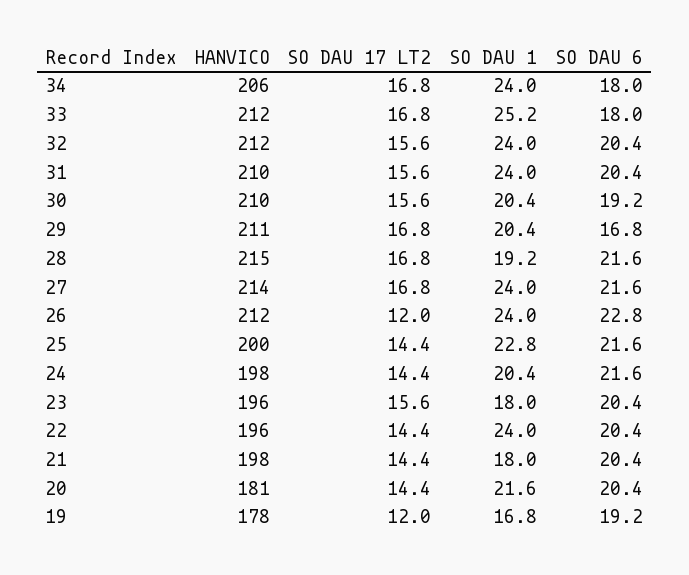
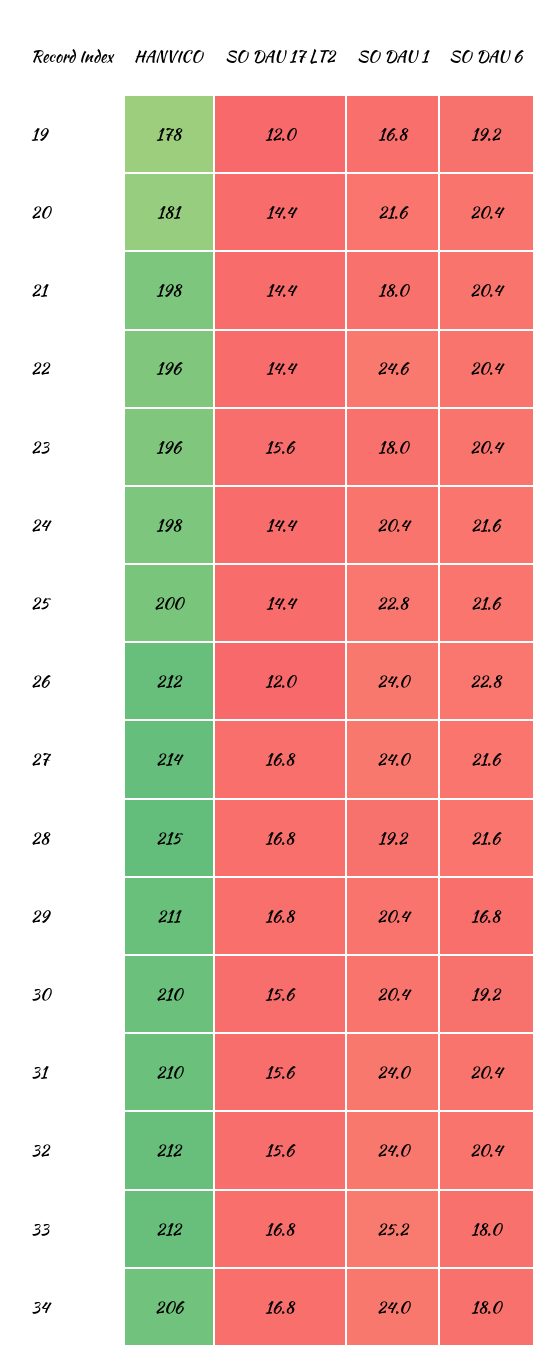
SO DAU 1, 22: 24 -> 24.6

